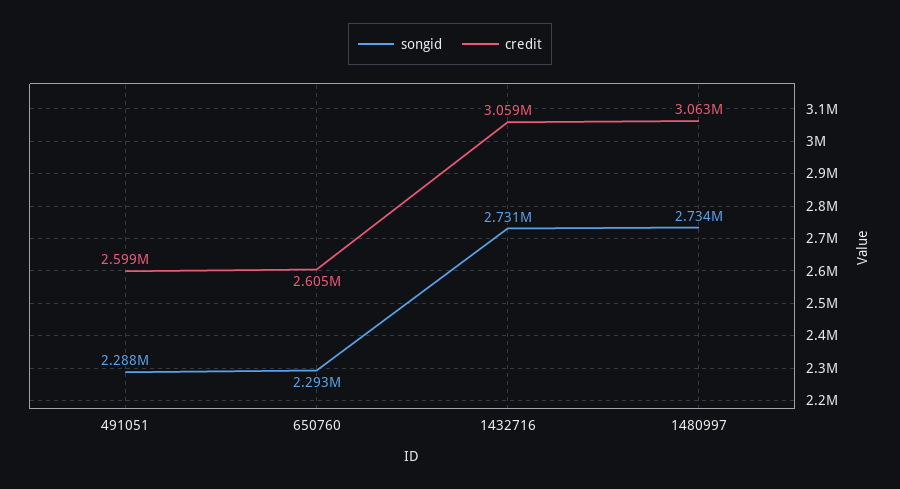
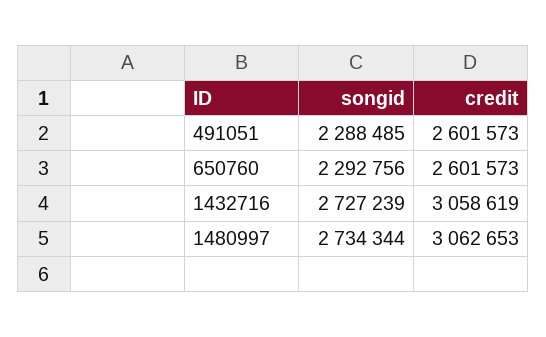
credit, 491051: 2599000 -> 2601573
credit, 650760: 2605000 -> 2601573
songid, 1432716: 2731000 -> 2727239

